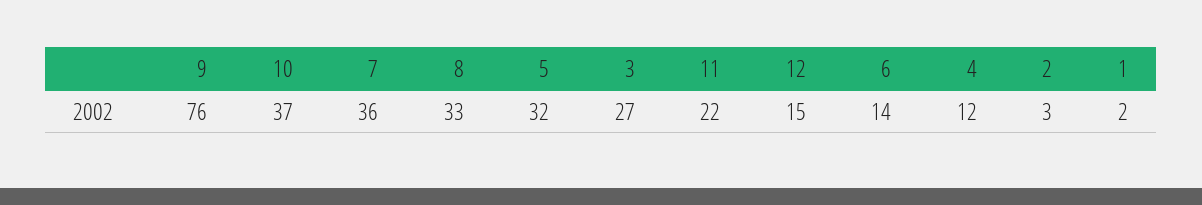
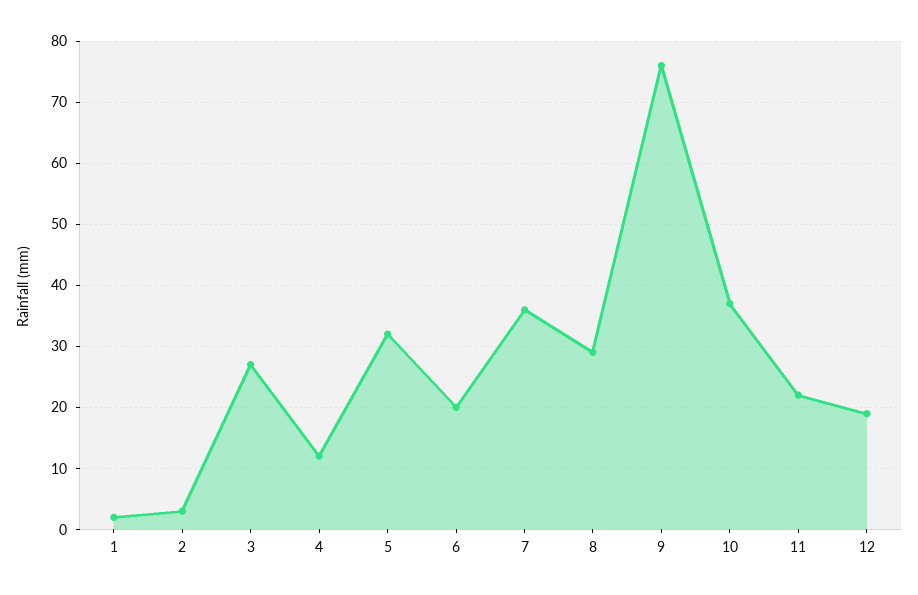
8: 33 -> 29
12: 15 -> 19
6: 14 -> 20

